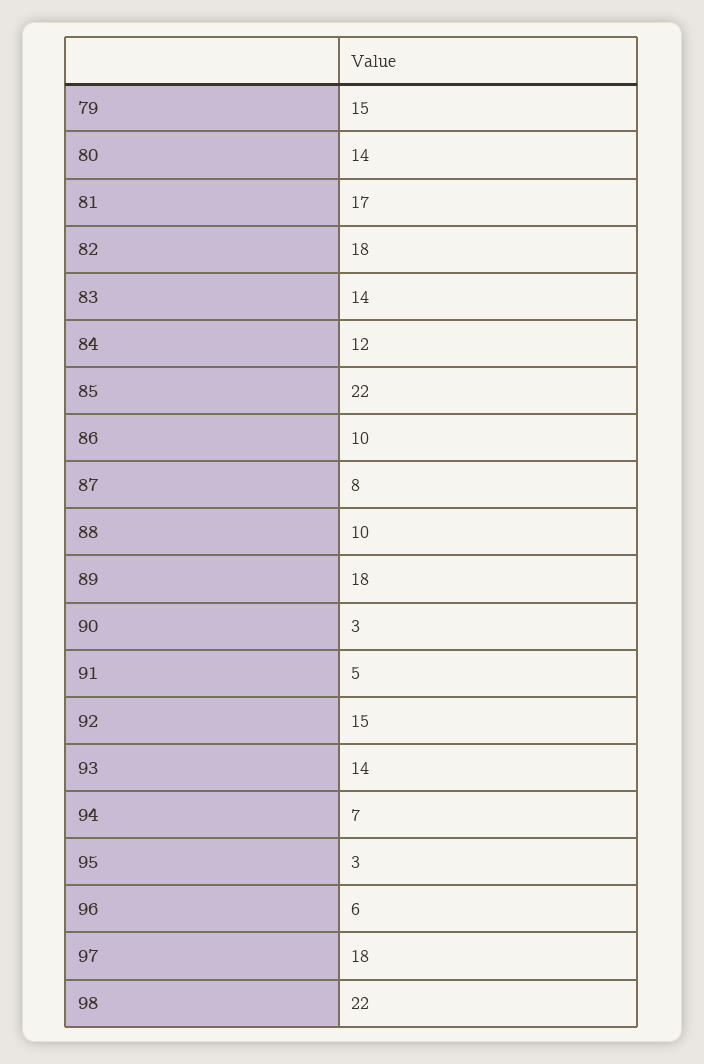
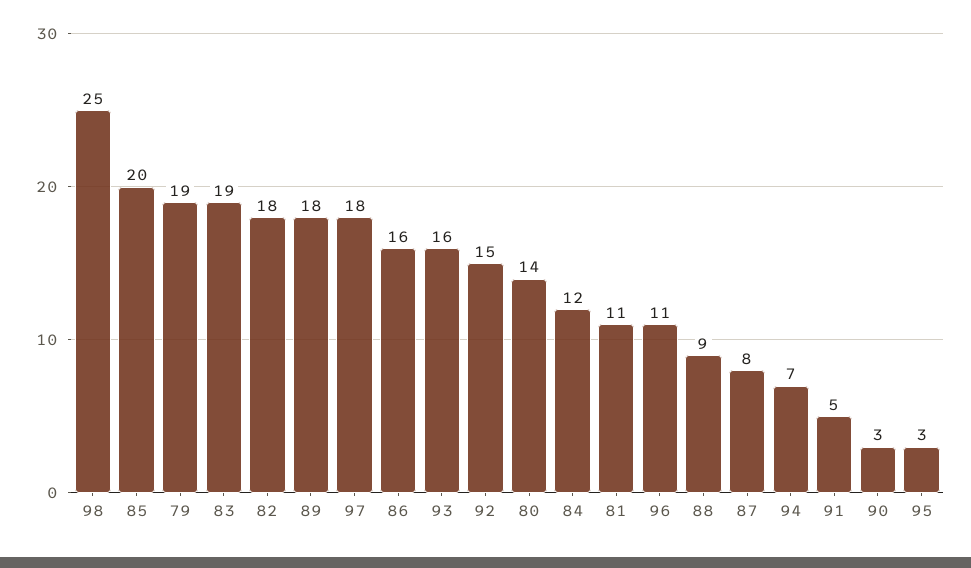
79: 15 -> 19
81: 17 -> 11
83: 14 -> 19
85: 22 -> 20
86: 10 -> 16
88: 10 -> 9
93: 14 -> 16
96: 6 -> 11
98: 22 -> 25

